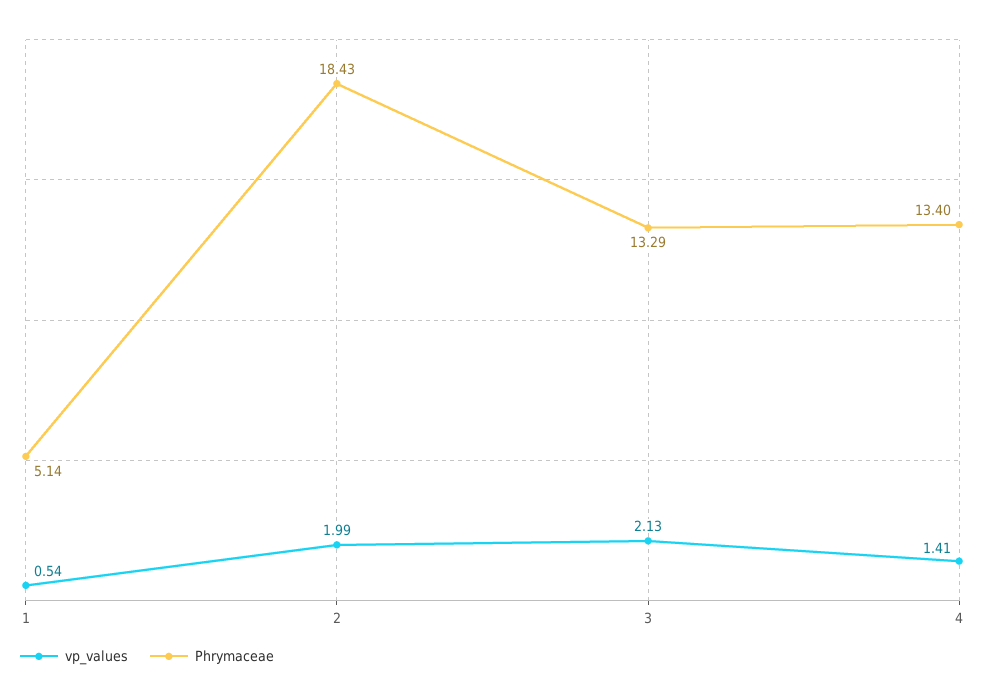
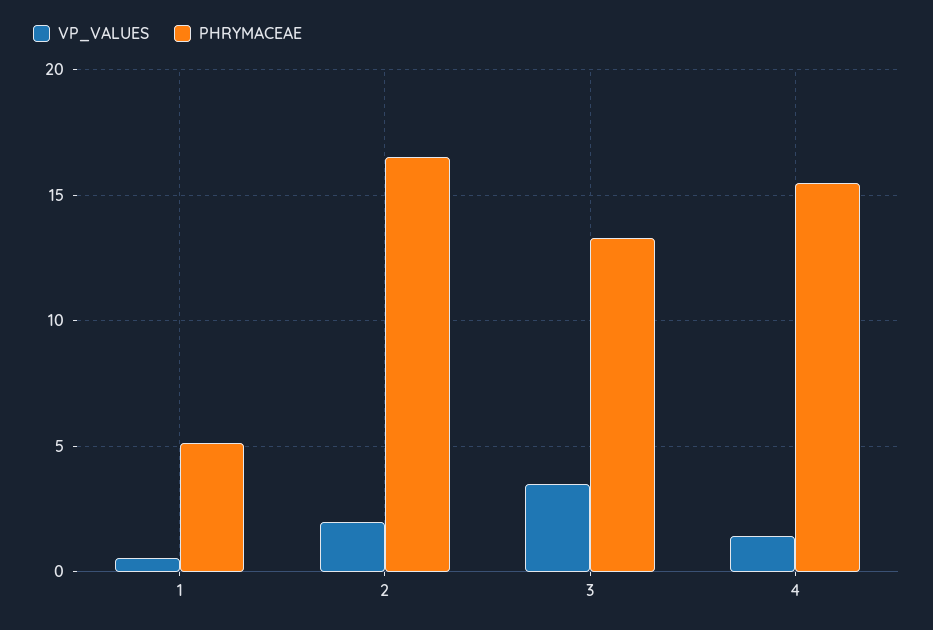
Phrymaceae, 2: 18.43 -> 16.5
vp_values, 3: 2.13 -> 3.5
Phrymaceae, 4: 13.4 -> 15.5

